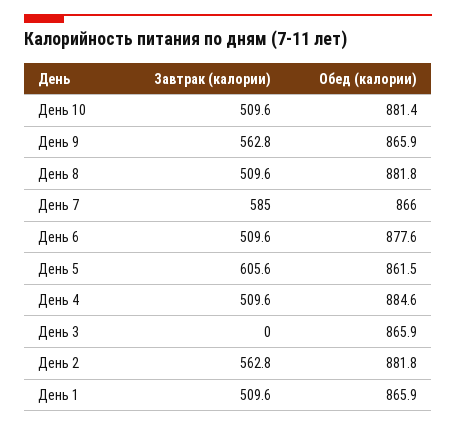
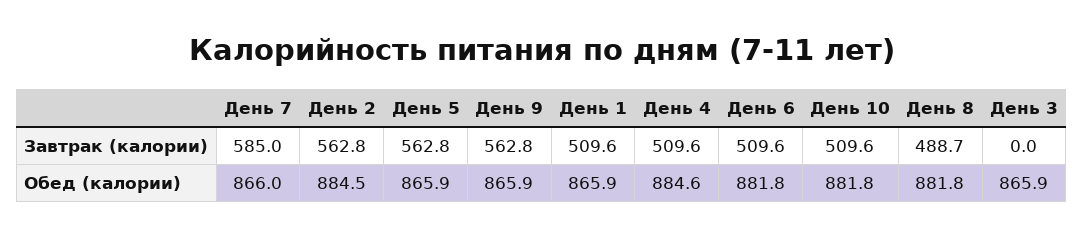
Обед (калории), День 10: 881.4 -> 881.8
Завтрак (калории), День 8: 509.6 -> 488.7
Обед (калории), День 6: 877.6 -> 881.8
Завтрак (калории), День 5: 605.6 -> 562.8
Обед (калории), День 5: 861.5 -> 865.9
Обед (калории), День 2: 881.8 -> 884.5

